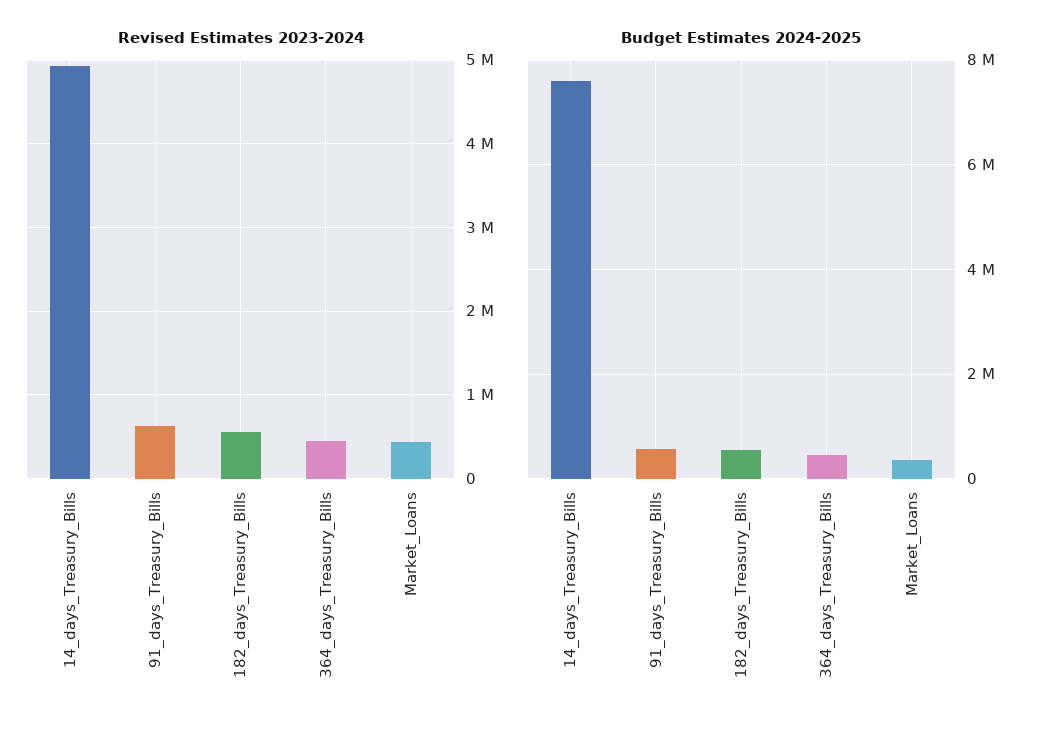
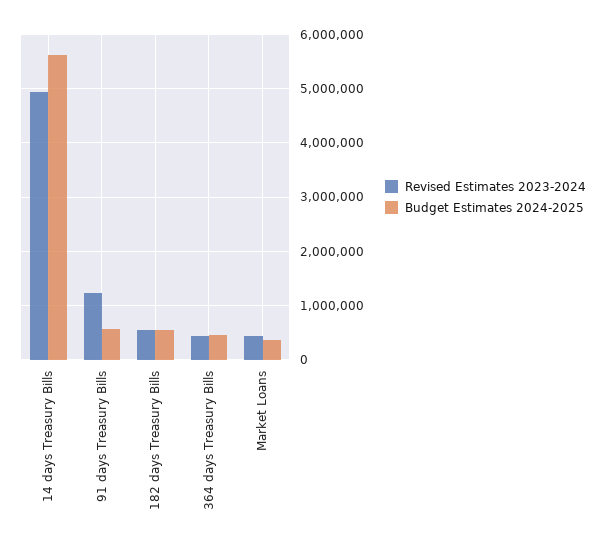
Revised Estimates 2023-2024, 91_days_Treasury_Bills: 600000 -> 1200000
Budget Estimates 2024-2025, 14_days_Treasury_Bills: 7600000 -> 5600000

